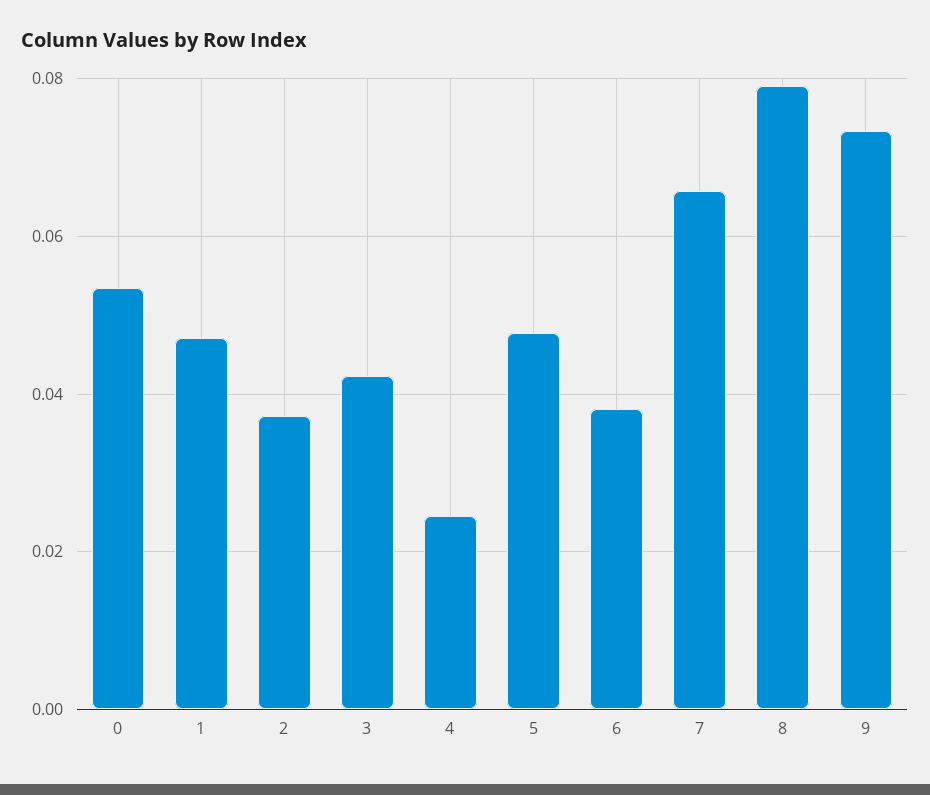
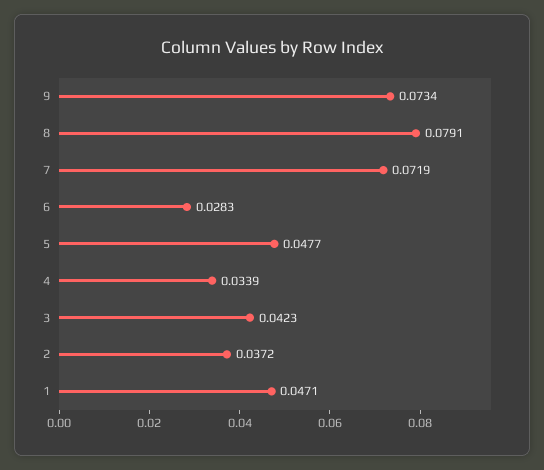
0: 0.054 -> none
4: 0.024 -> 0.0339
6: 0.038 -> 0.0283
7: 0.066 -> 0.0719

